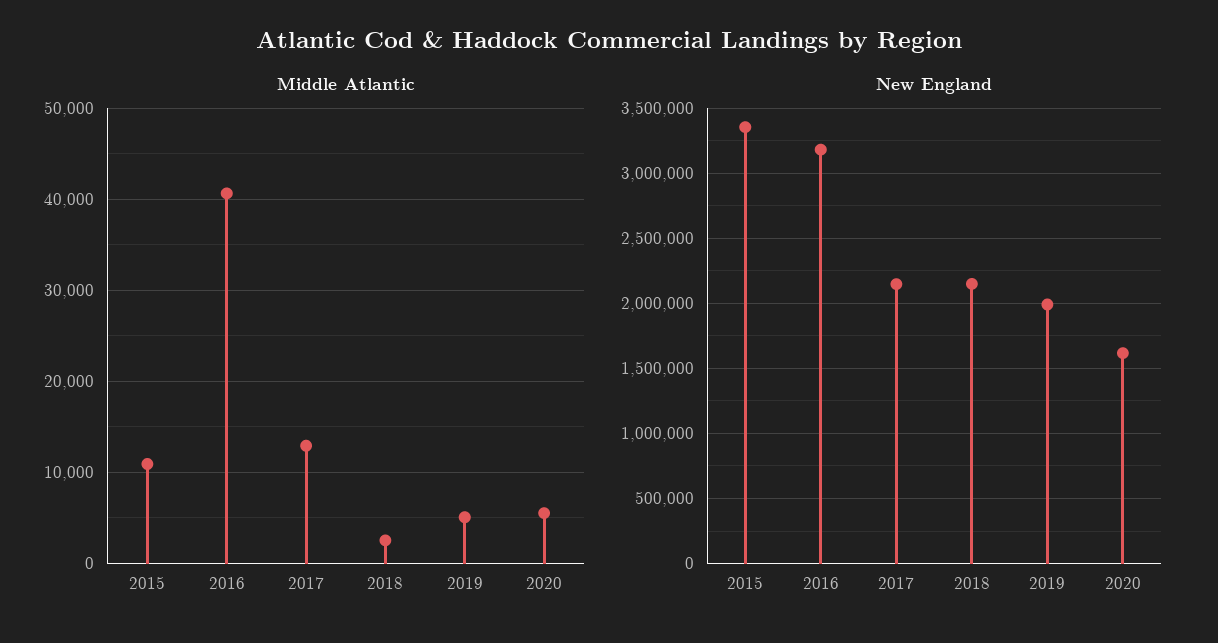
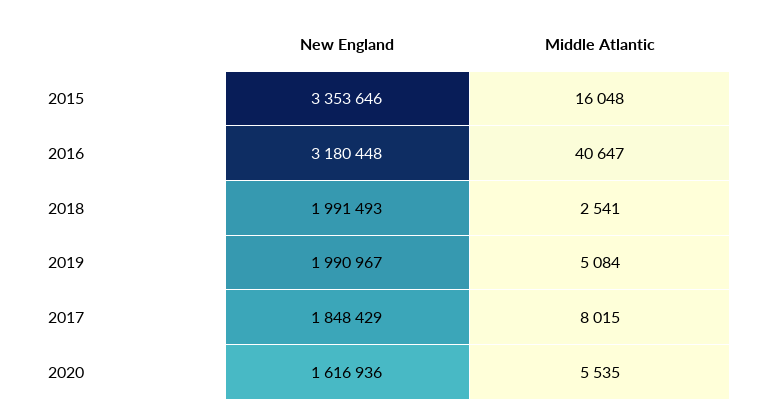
Middle Atlantic, 2015: 11000 -> 16048
Middle Atlantic, 2017: 13000 -> 8015
New England, 2017: 2150000 -> 1848429
New England, 2018: 2150000 -> 1991493

